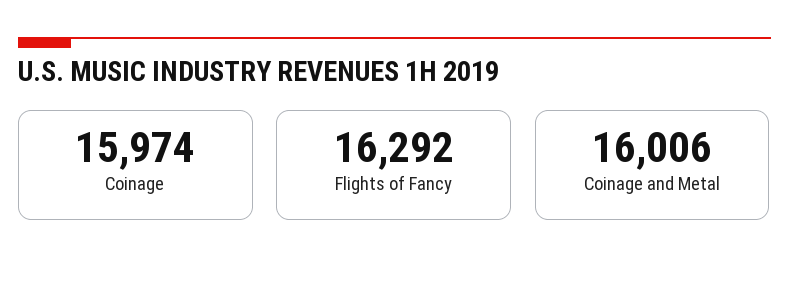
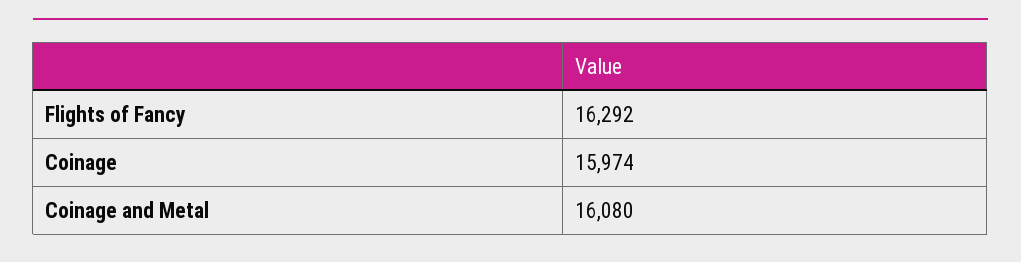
Coinage and Metal: 16006 -> 16080

